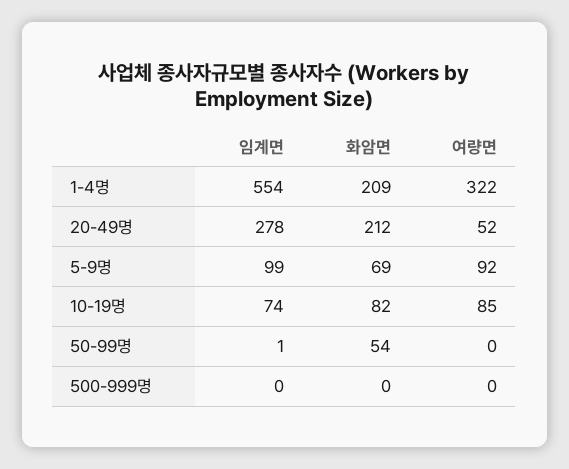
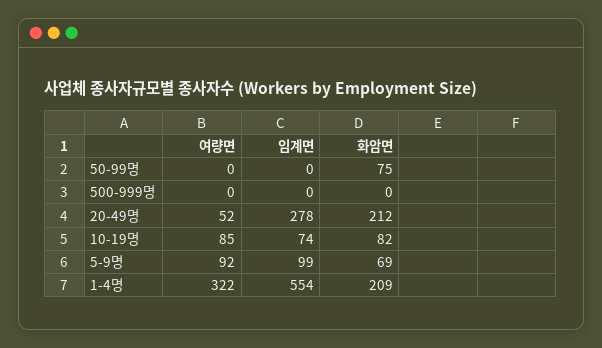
임계면, 50-99명: 1 -> 0
화암면, 50-99명: 54 -> 75

